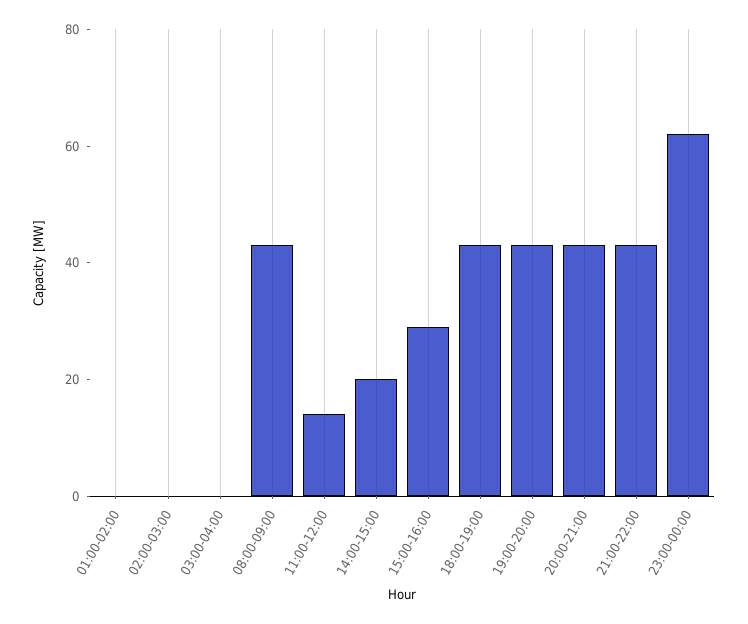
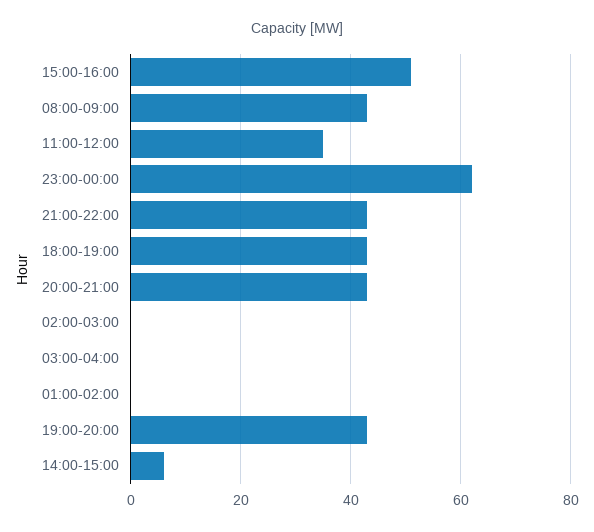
11:00-12:00: 15 -> 35
14:00-15:00: 20 -> 5
15:00-16:00: 30 -> 50

